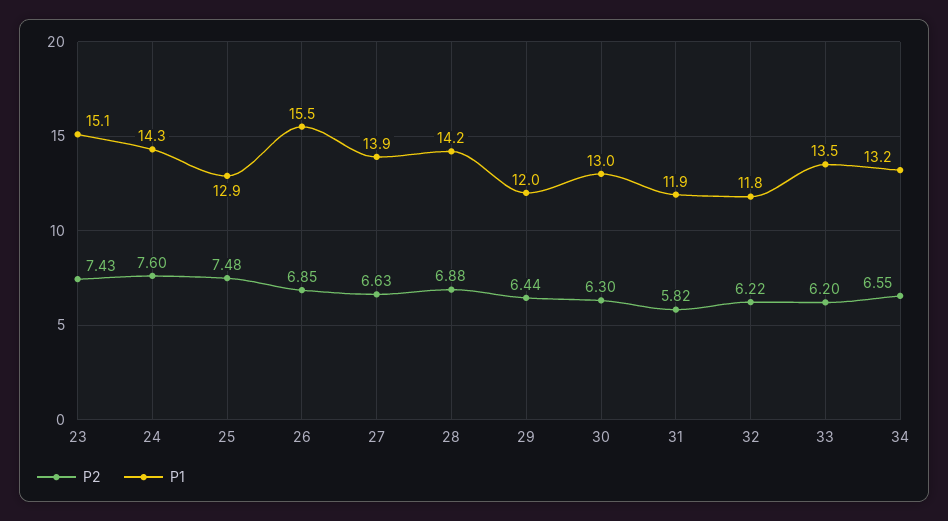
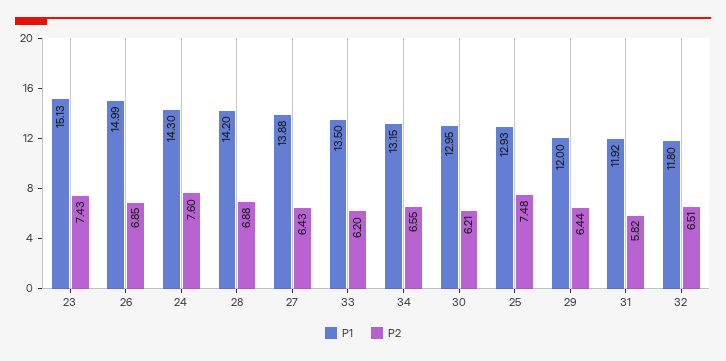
P1, 26: 15.5 -> 14.99
P2, 27: 6.63 -> 6.43
P2, 30: 6.3 -> 6.21
P2, 32: 6.22 -> 6.51

